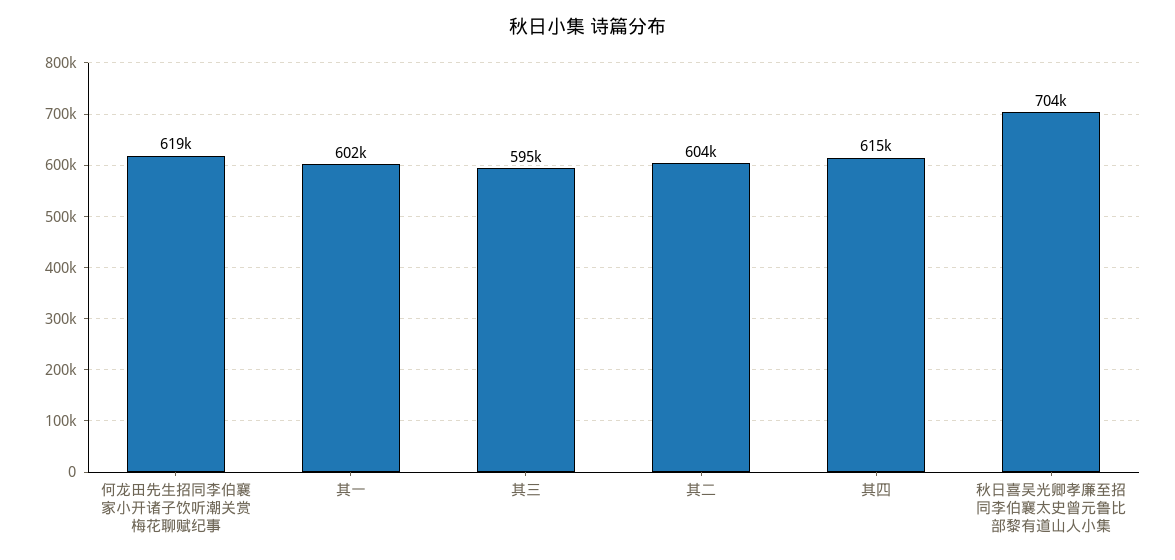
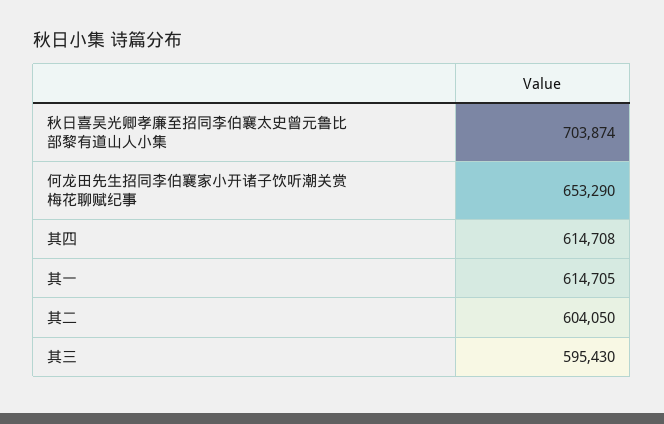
何龙田先生招同李伯襄家小开诸子饮听潮关赏梅花聊赋纪事: 619000 -> 653290
其一: 602000 -> 614705

